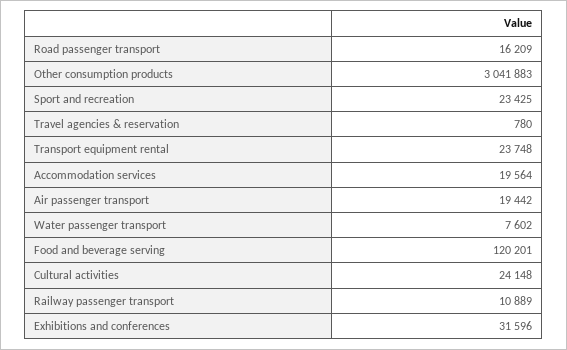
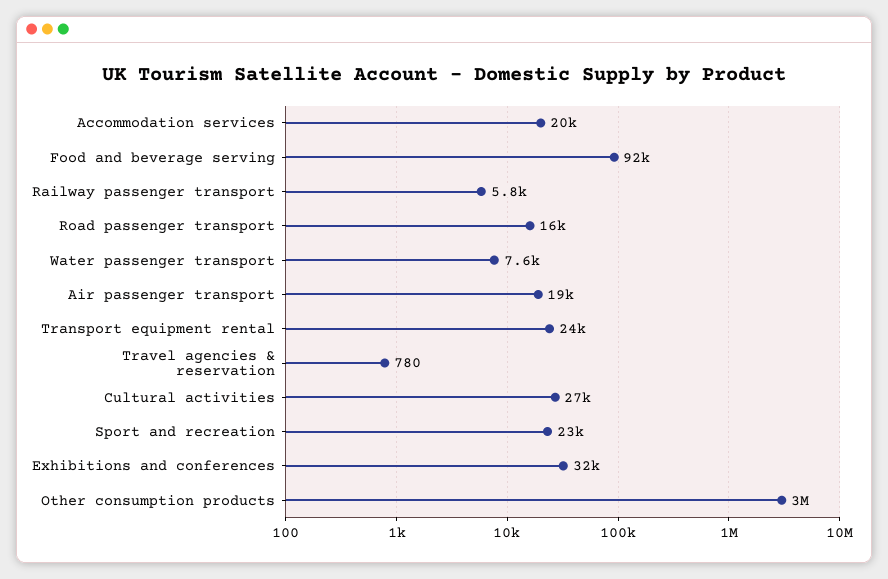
Food and beverage serving: 120201 -> 92000
Cultural activities: 24148 -> 27000
Railway passenger transport: 10889 -> 5800

